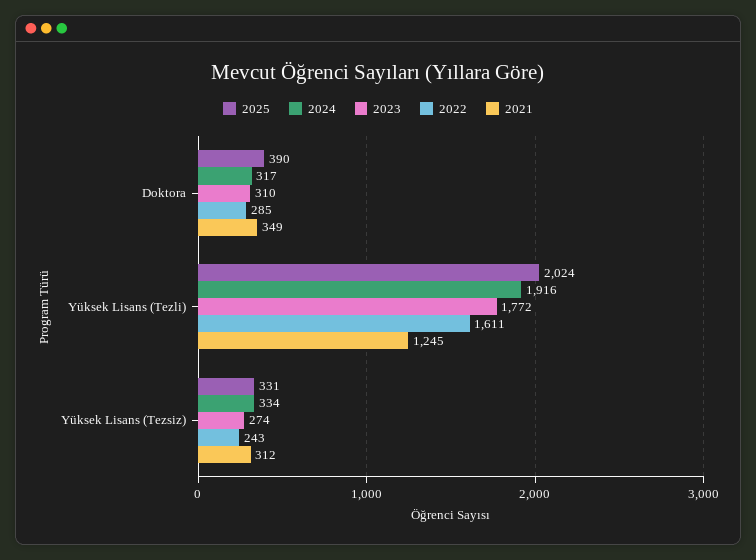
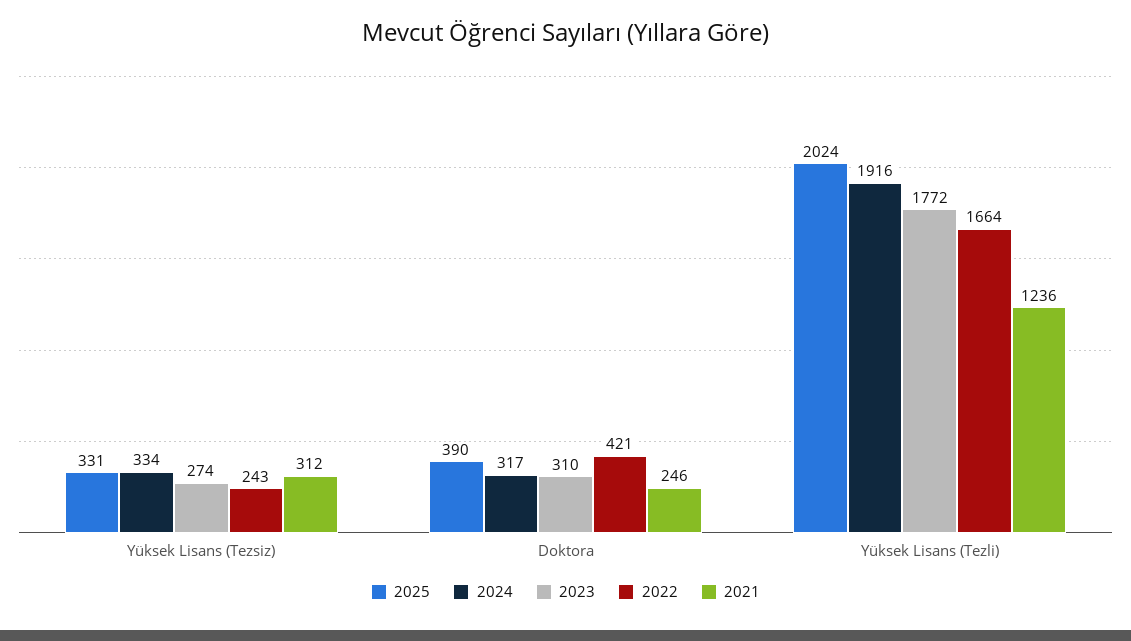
2022, Doktora: 285 -> 421
2021, Doktora: 349 -> 246
2022, Yüksek Lisans (Tezli): 1611 -> 1664
2021, Yüksek Lisans (Tezli): 1245 -> 1236

